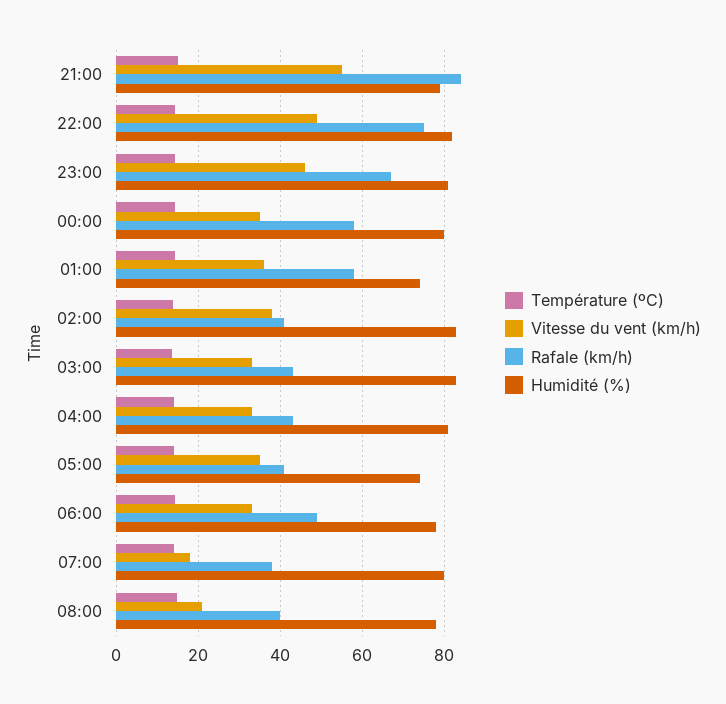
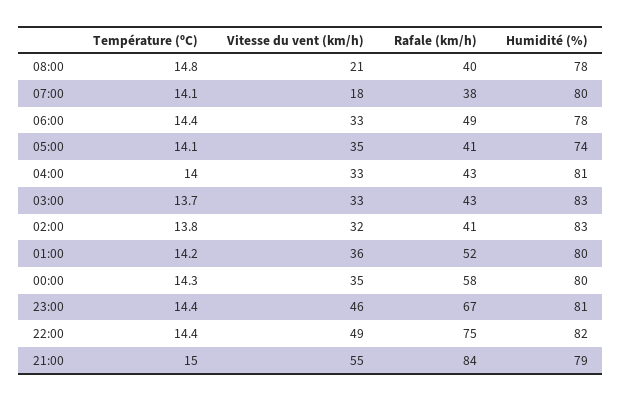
Rafale (km/h), 01:00: 58 -> 52
Humidité (%), 01:00: 74 -> 80
Vitesse du vent (km/h), 02:00: 38 -> 32

